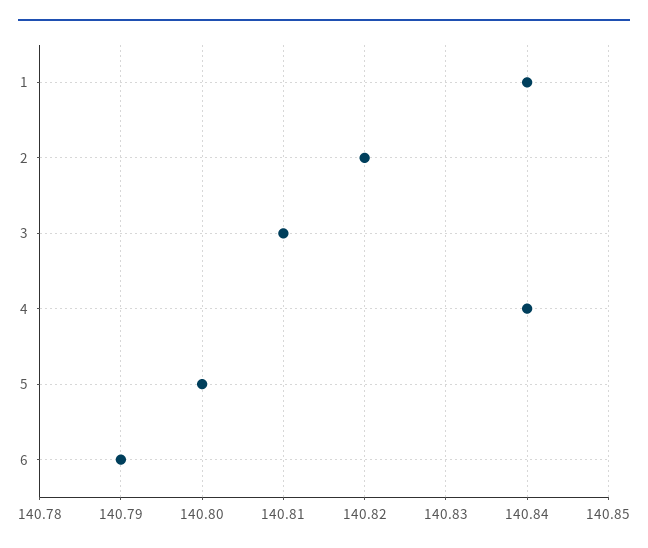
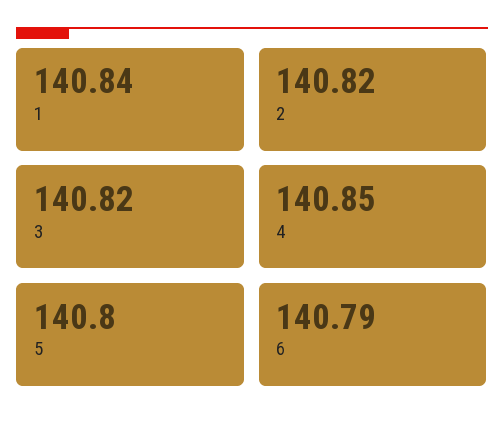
3: 140.81 -> 140.82
4: 140.84 -> 140.85

